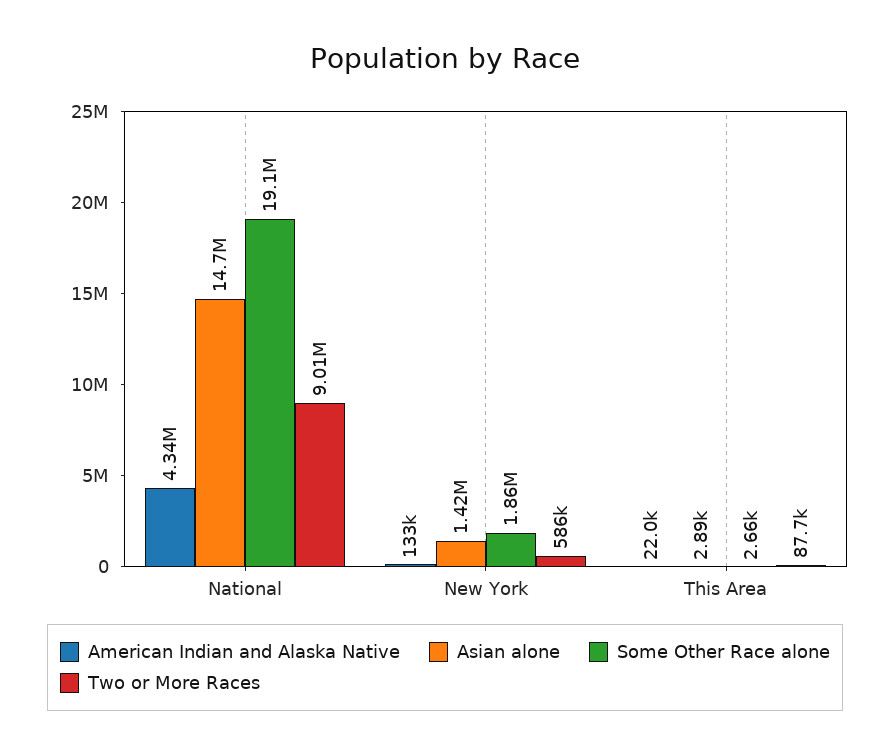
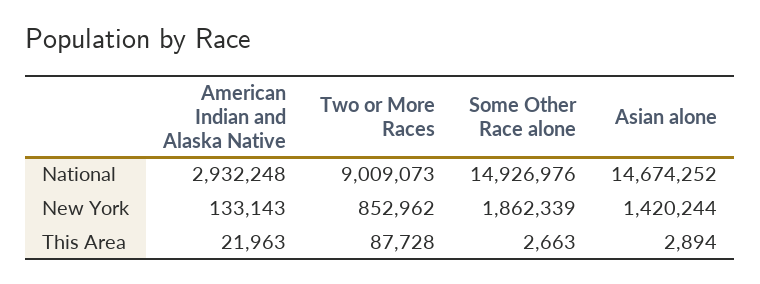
American Indian and Alaska Native, National: 4340000 -> 2932248
Some Other Race alone, National: 19100000 -> 14926976
Two or More Races, New York: 586000 -> 852962

